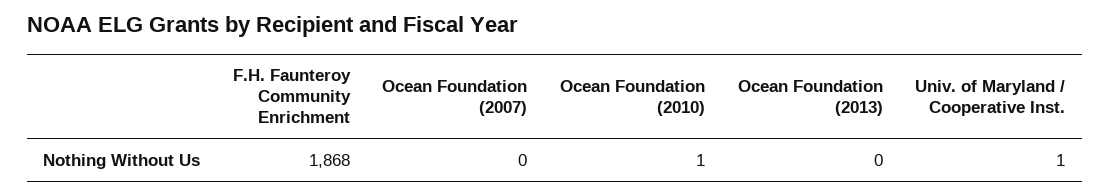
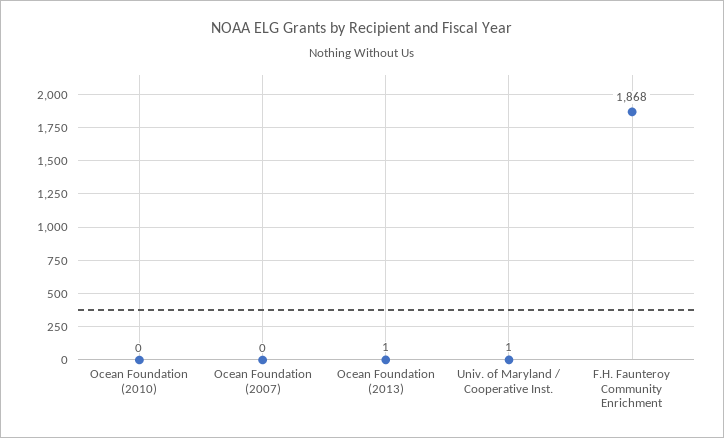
Ocean Foundation (2010): 1 -> 0
Ocean Foundation (2013): 0 -> 1

